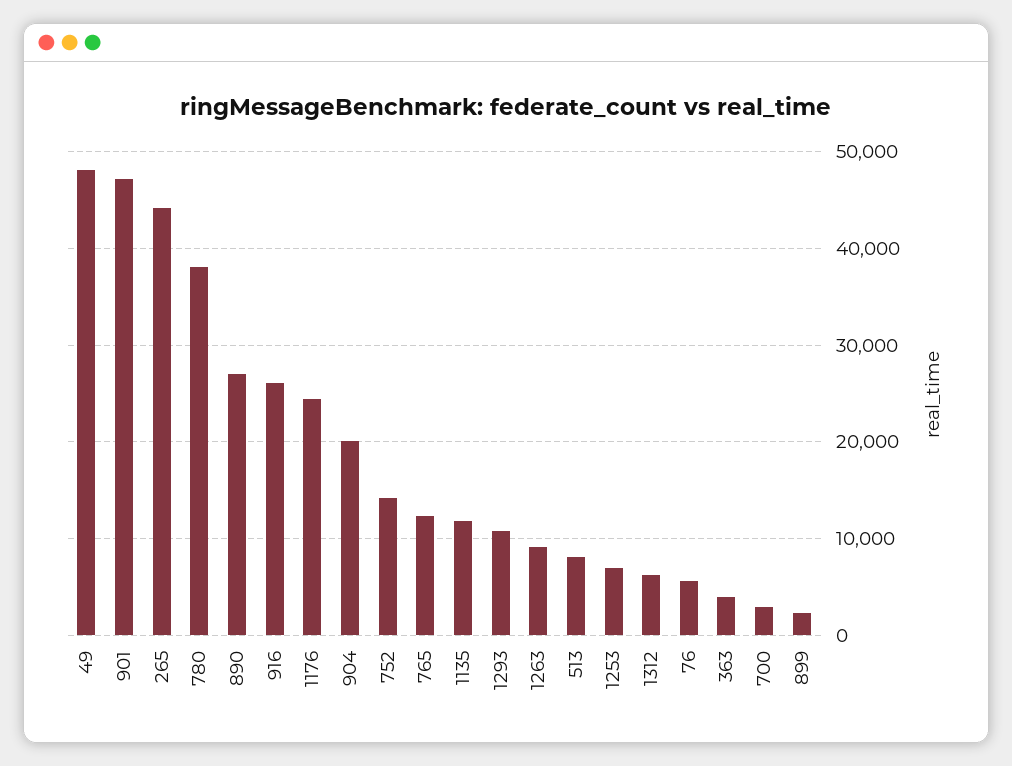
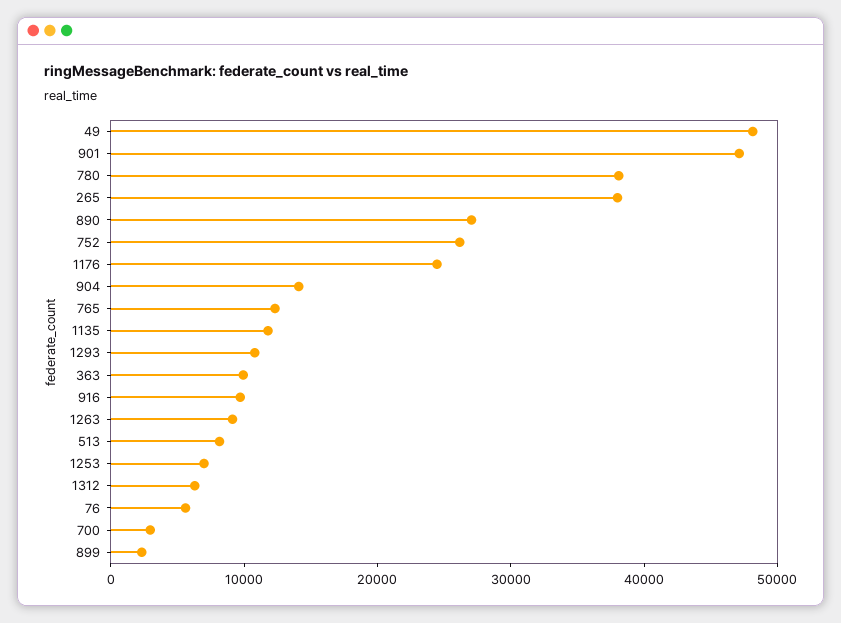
265: 44000 -> 38000
916: 26000 -> 10000
904: 20000 -> 14000
752: 14000 -> 26000
363: 4000 -> 10000

